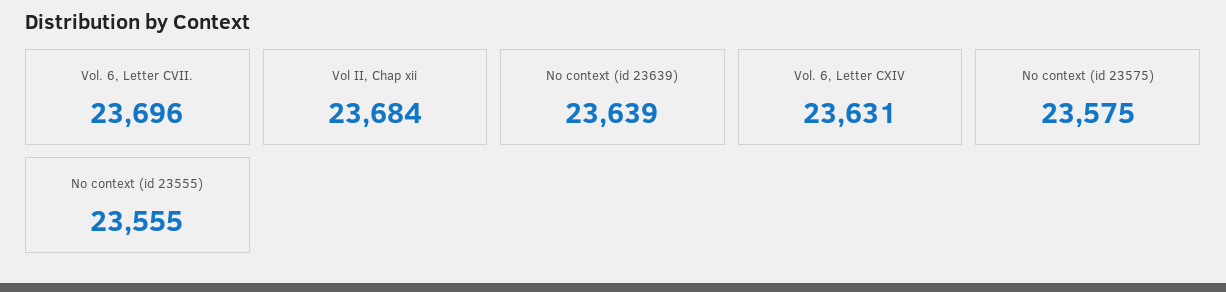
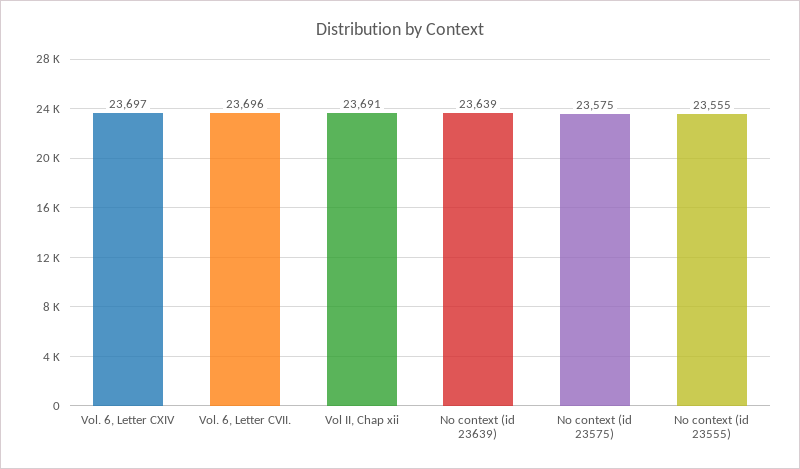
Vol II, Chap xii: 23684 -> 23691
Vol. 6, Letter CXIV: 23631 -> 23697

